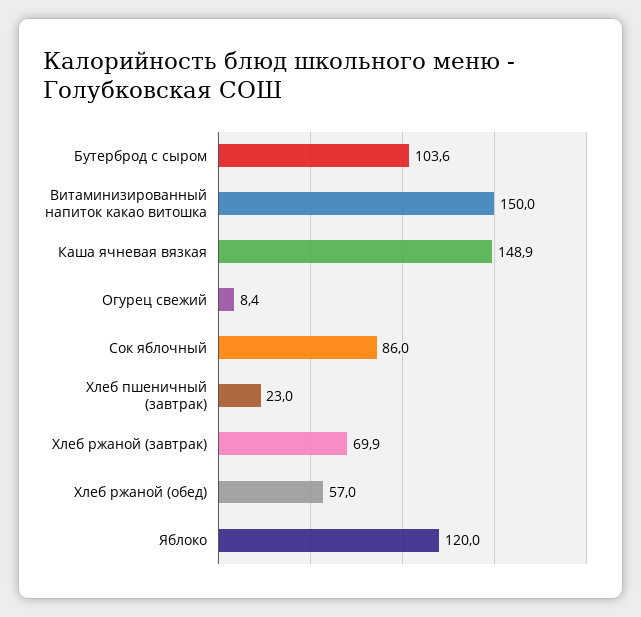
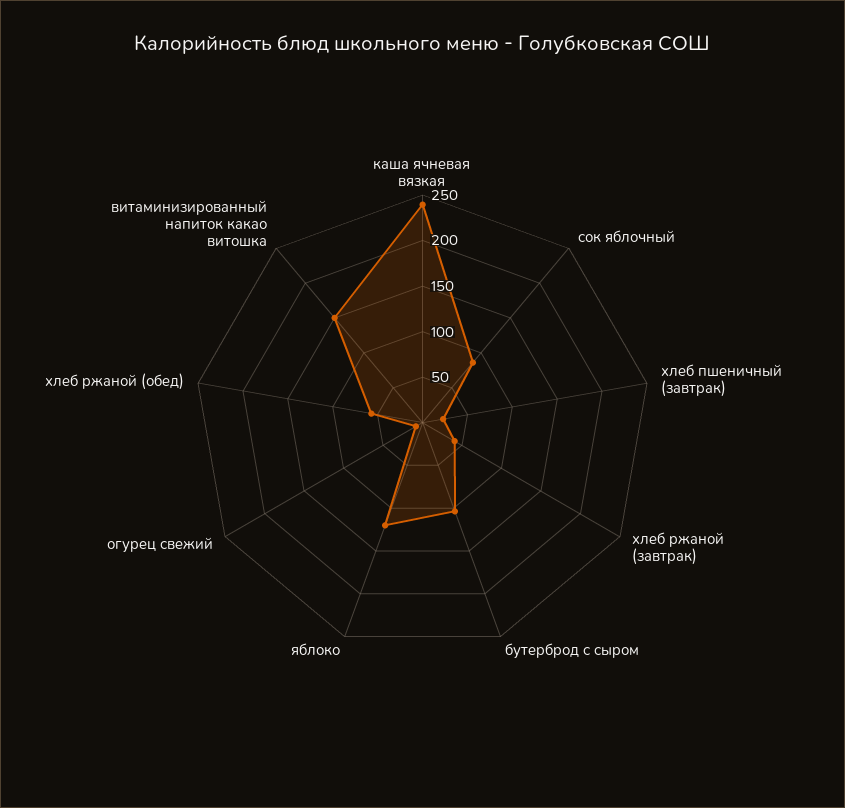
Каша ячневая вязкая: 148.9 -> 240
Хлеб ржаной (завтрак): 69.9 -> 40

